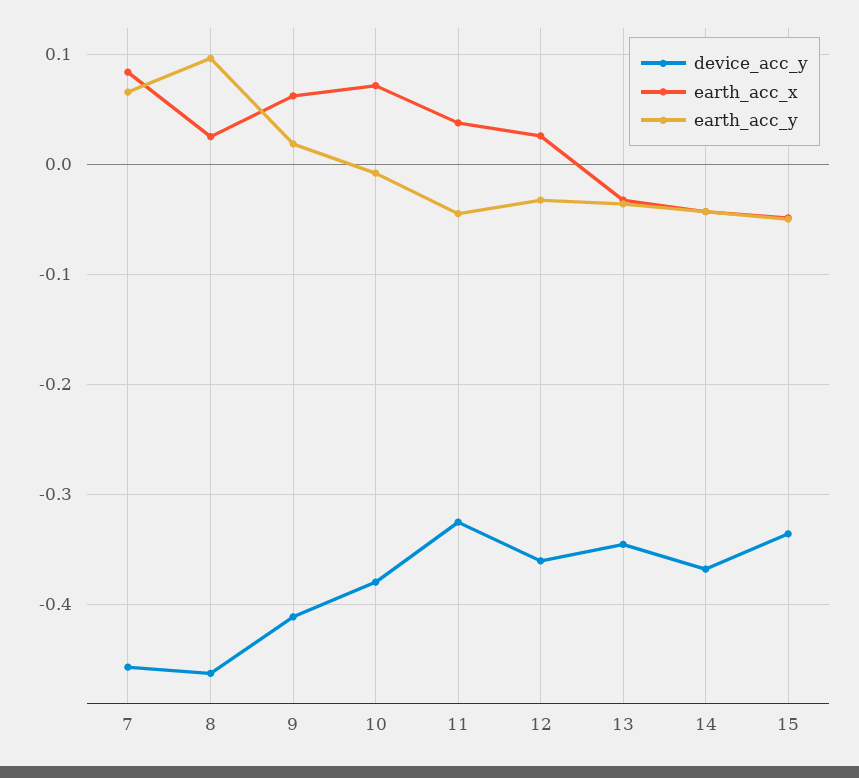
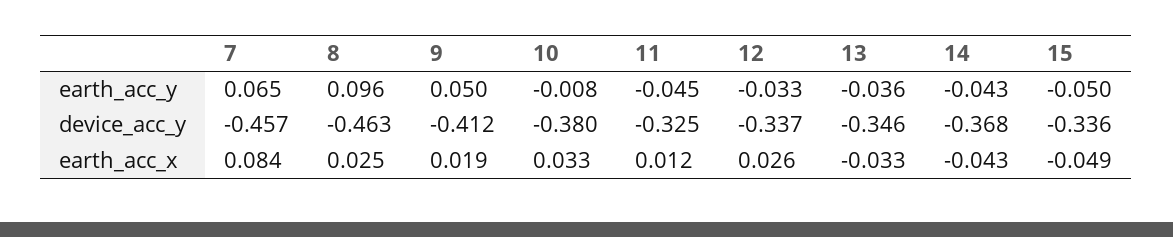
earth_acc_x, 9: 0.06 -> 0.019
earth_acc_y, 9: 0.02 -> 0.05
earth_acc_x, 10: 0.07 -> 0.033
earth_acc_x, 11: 0.04 -> 0.012
device_acc_y, 12: -0.36 -> -0.337

